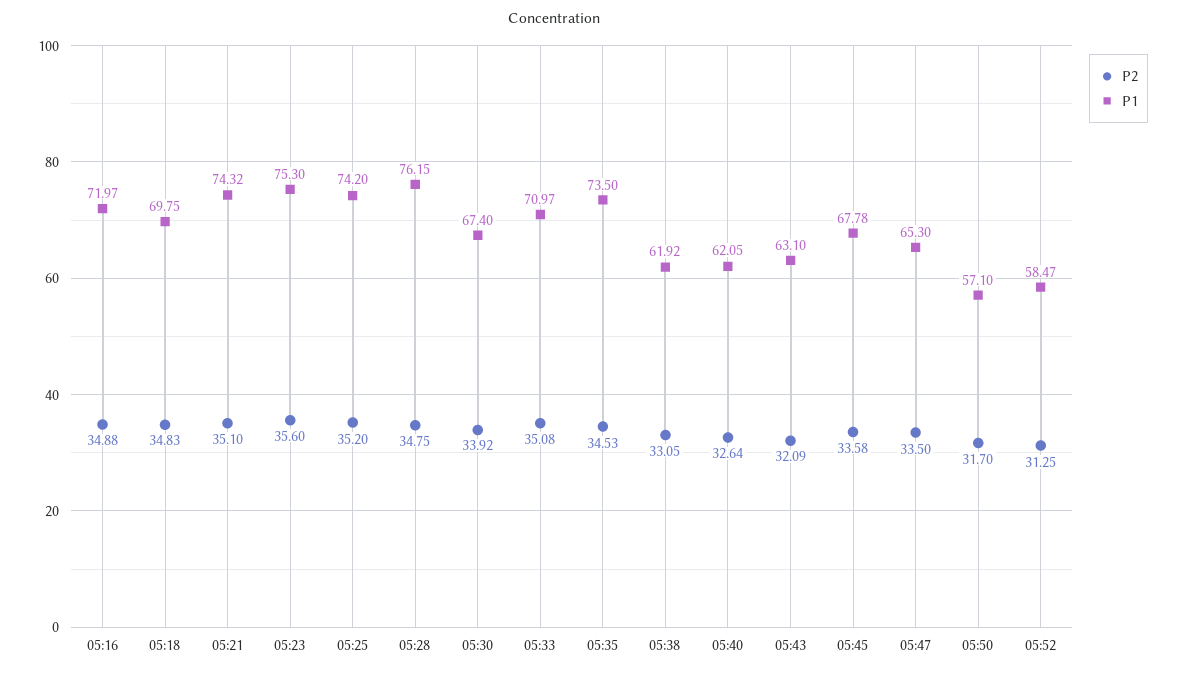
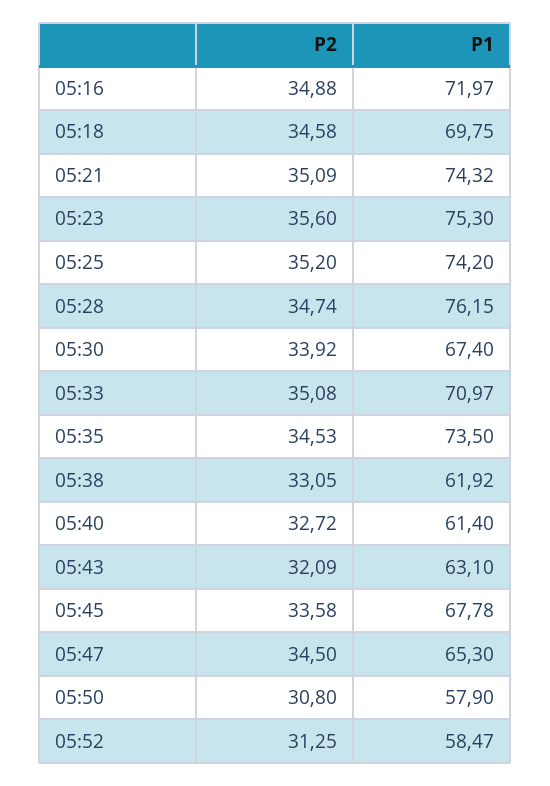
P2, 05:18: 34.83 -> 34.58
P2, 05:21: 35.1 -> 35.09
P2, 05:28: 34.75 -> 34.74
P2, 05:40: 32.64 -> 32.72
P1, 05:40: 62.05 -> 61.4
P2, 05:47: 33.5 -> 34.5
P2, 05:50: 31.7 -> 30.8
P1, 05:50: 57.1 -> 57.9

